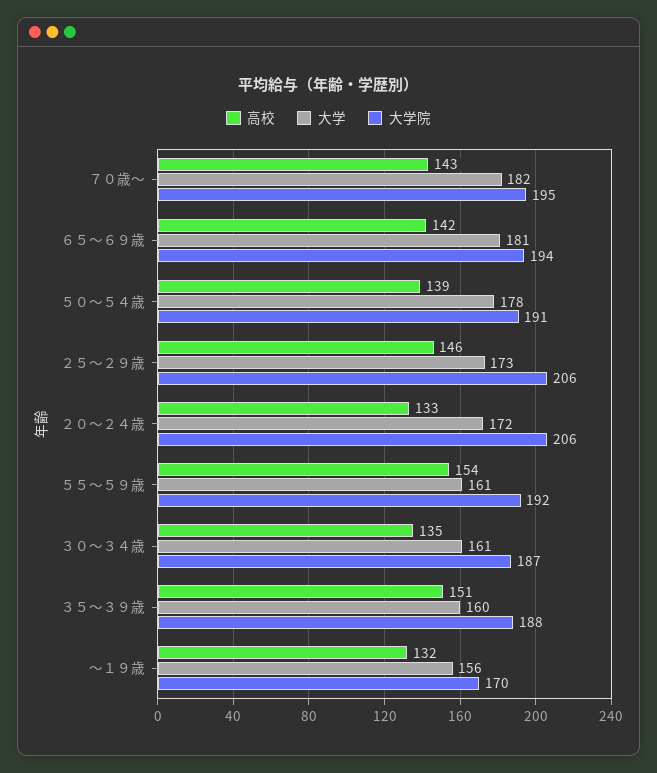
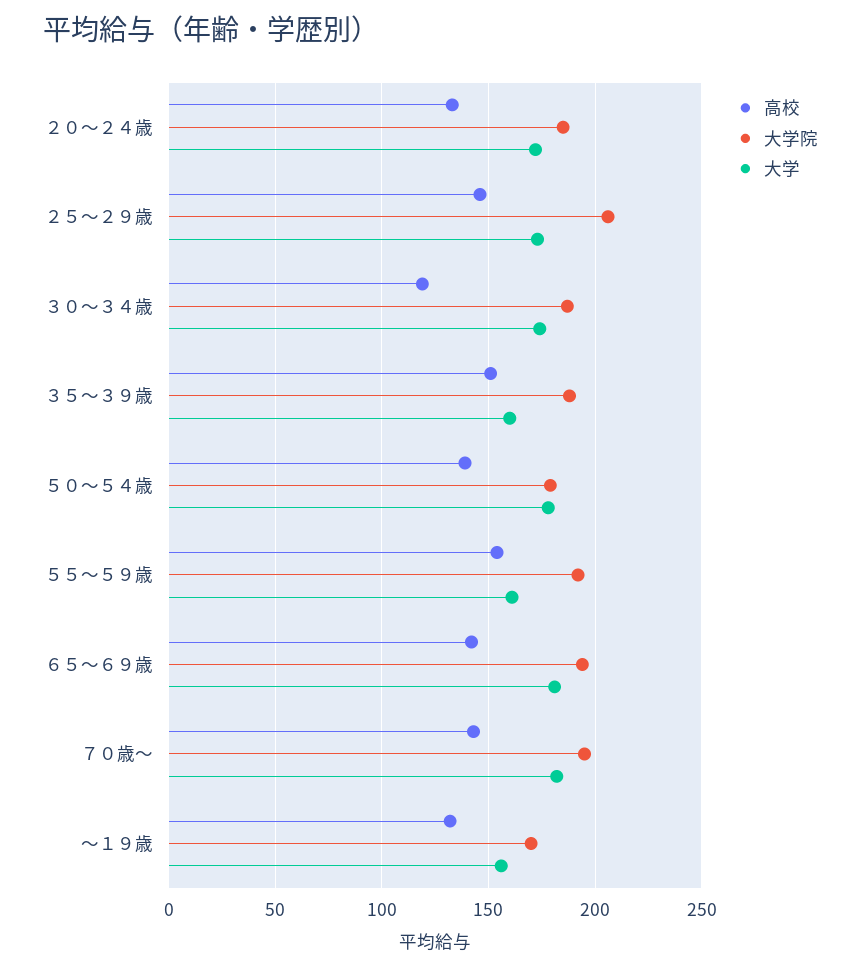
大学院, ５０～５４歳: 191 -> 180
大学院, ２０～２４歳: 206 -> 185
高校, ３０～３４歳: 135 -> 120
大学, ３０～３４歳: 161 -> 175

